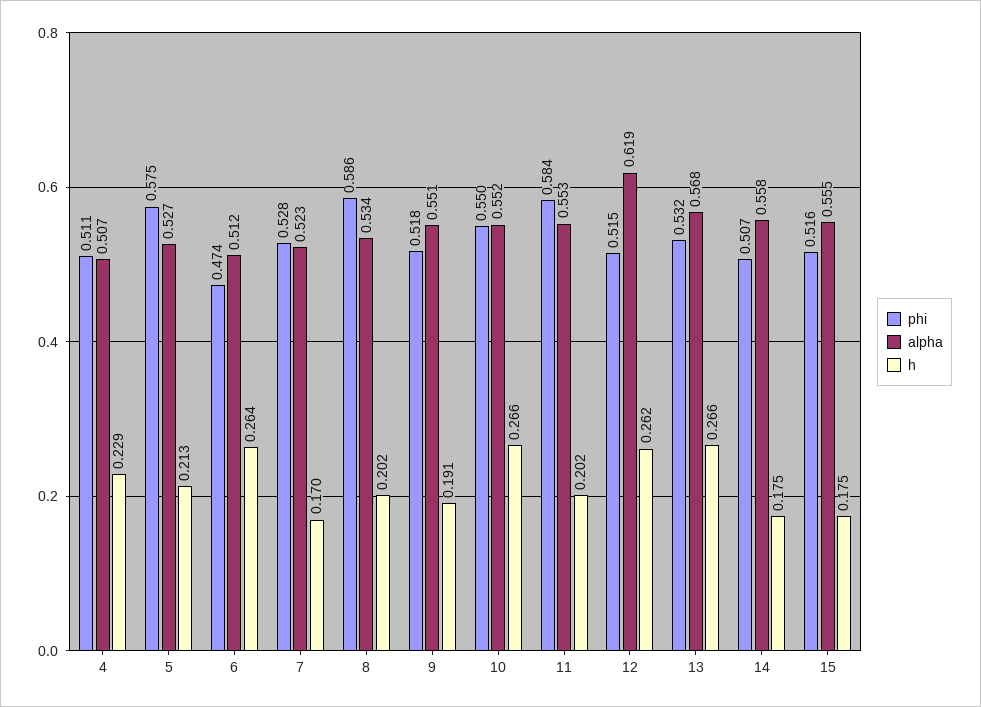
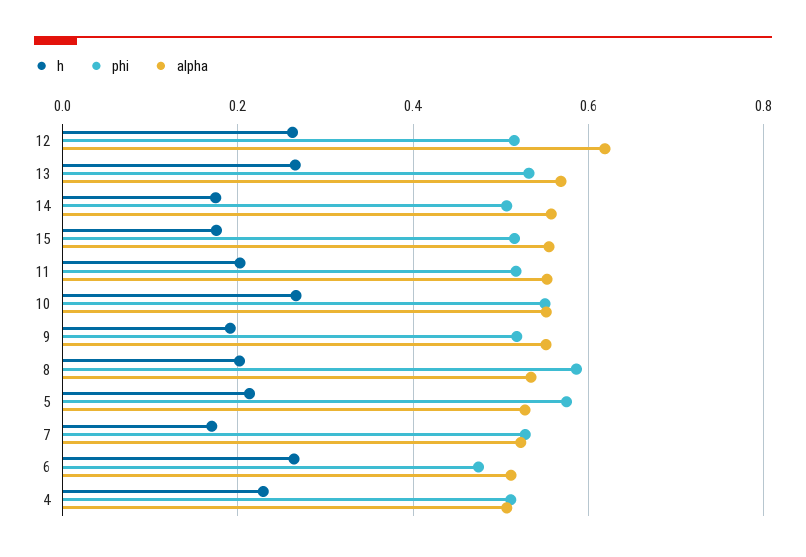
phi, 11: 0.584 -> 0.52

